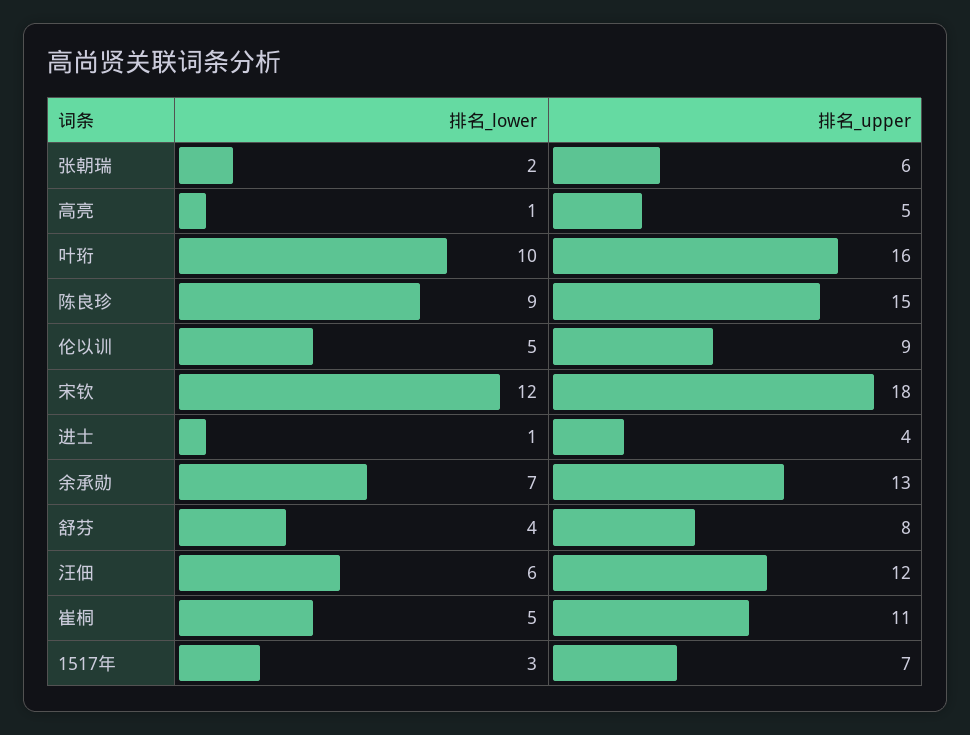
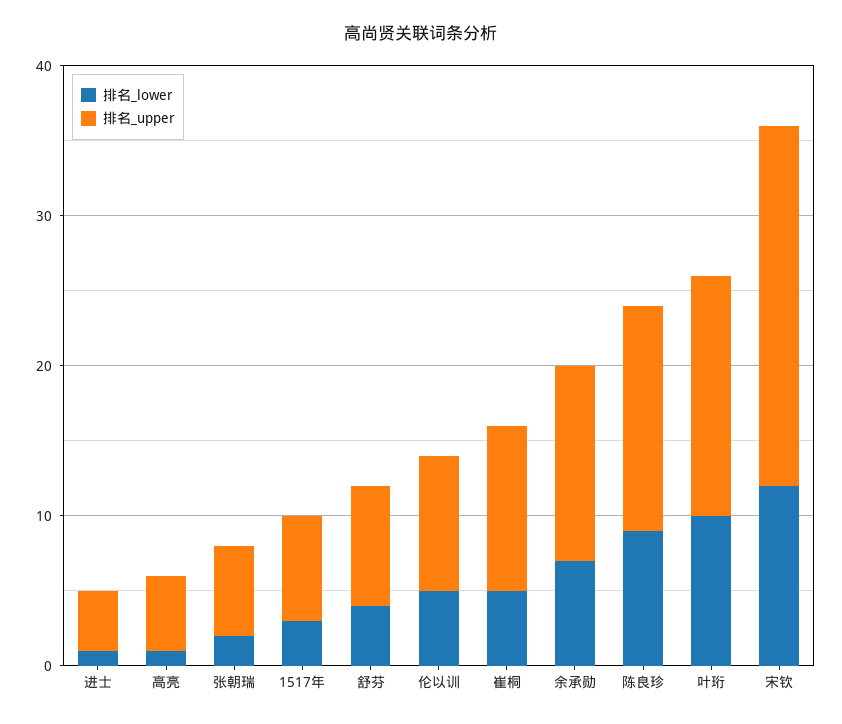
排名_upper, 宋钦: 18 -> 24
排名_lower, 汪佃: 6 -> none
排名_upper, 汪佃: 12 -> none

